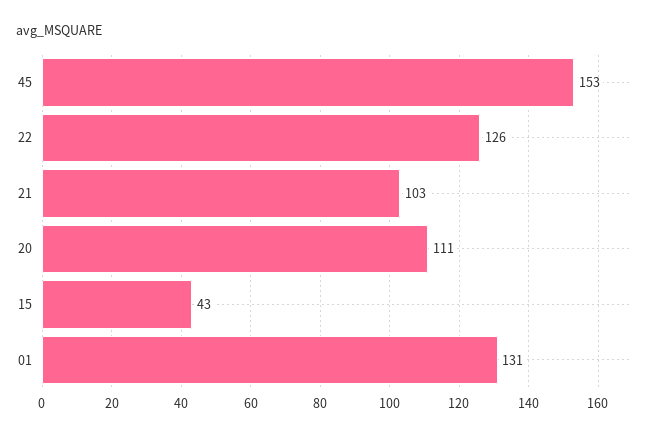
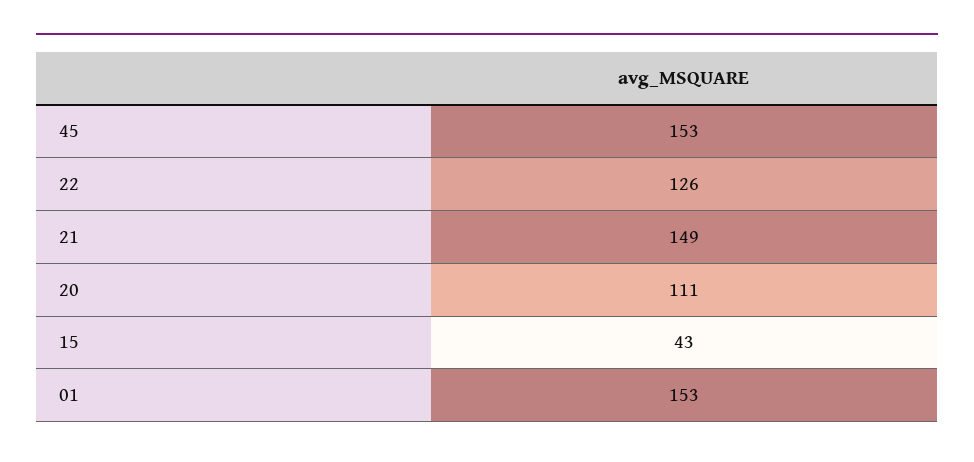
21: 103 -> 149
01: 131 -> 153

